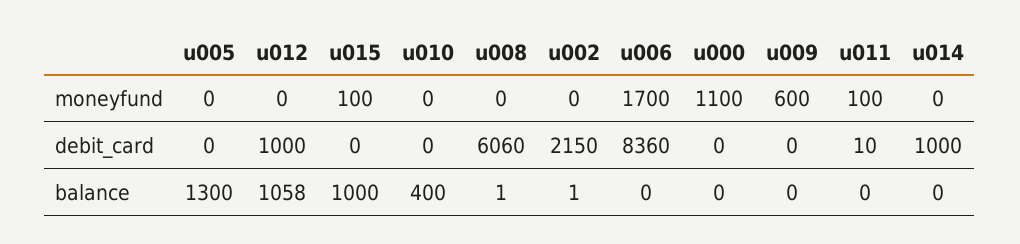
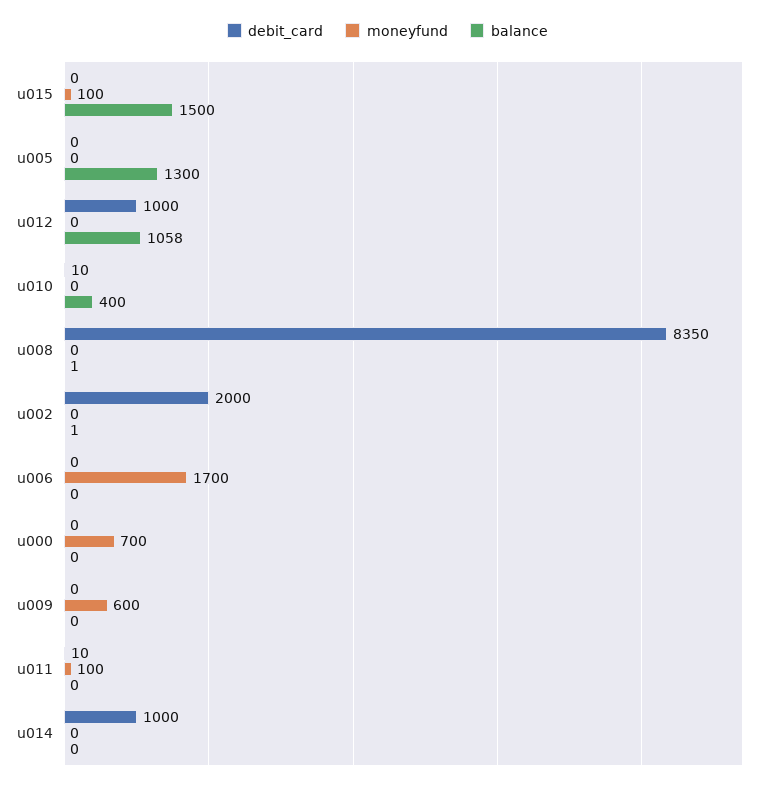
moneyfund, u000: 1100 -> 700
debit_card, u010: 0 -> 10
debit_card, u008: 6060 -> 8350
debit_card, u002: 2150 -> 2000
debit_card, u006: 8360 -> 0
balance, u015: 1000 -> 1500

